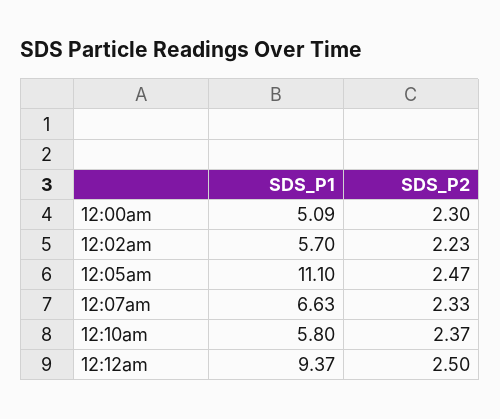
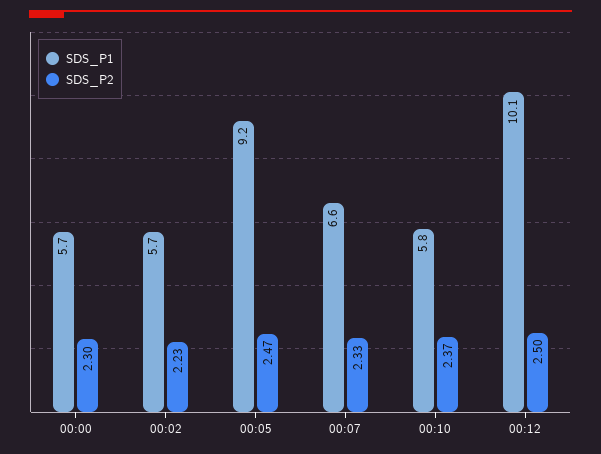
SDS_P1, 12:00am: 5.09 -> 5.7
SDS_P1, 12:05am: 11.1 -> 9.2
SDS_P1, 12:12am: 9.37 -> 10.1

